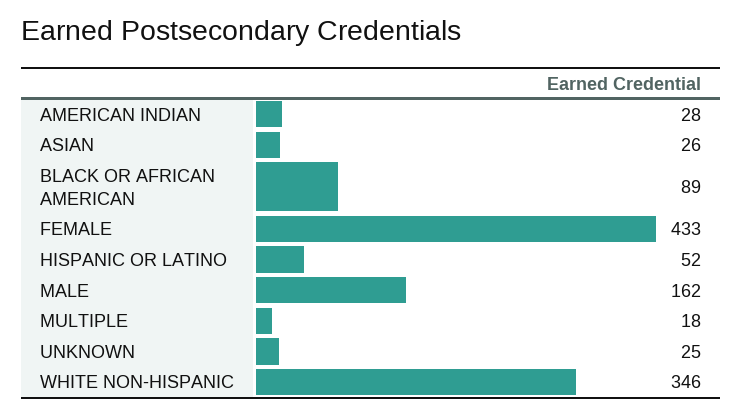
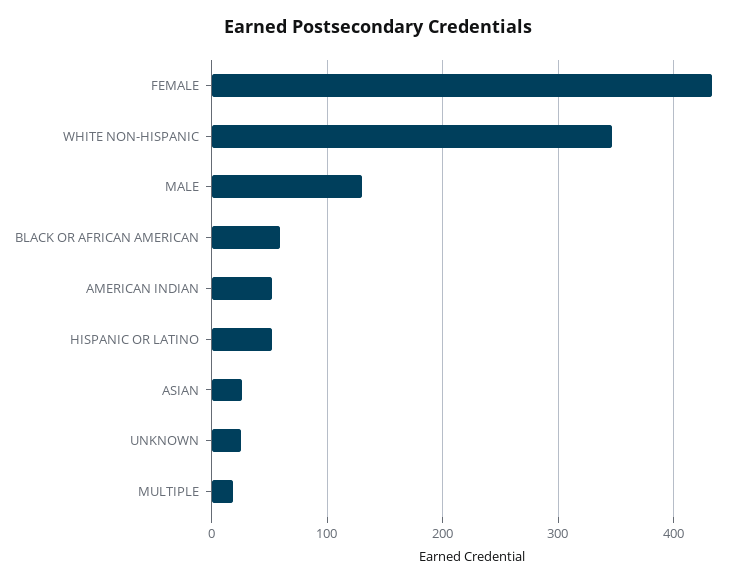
AMERICAN INDIAN: 28 -> 50
BLACK OR AFRICAN AMERICAN: 89 -> 60
MALE: 162 -> 130

